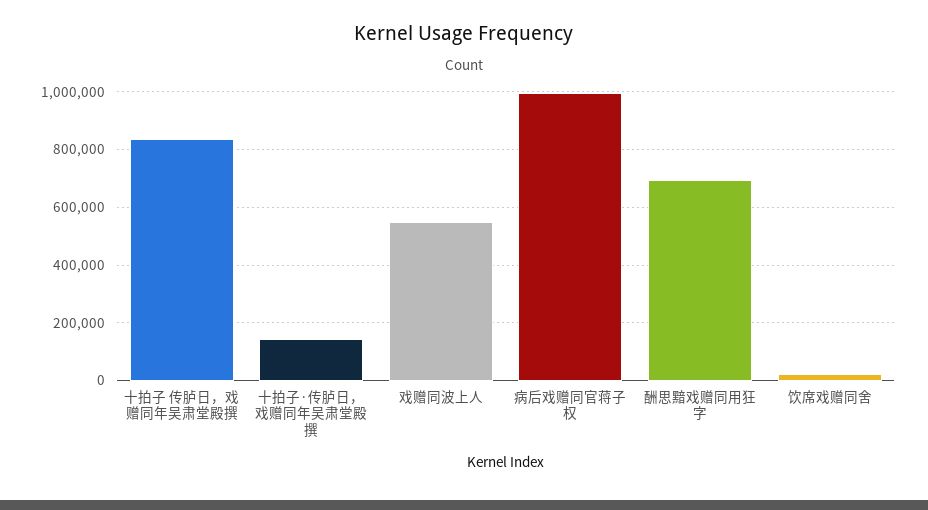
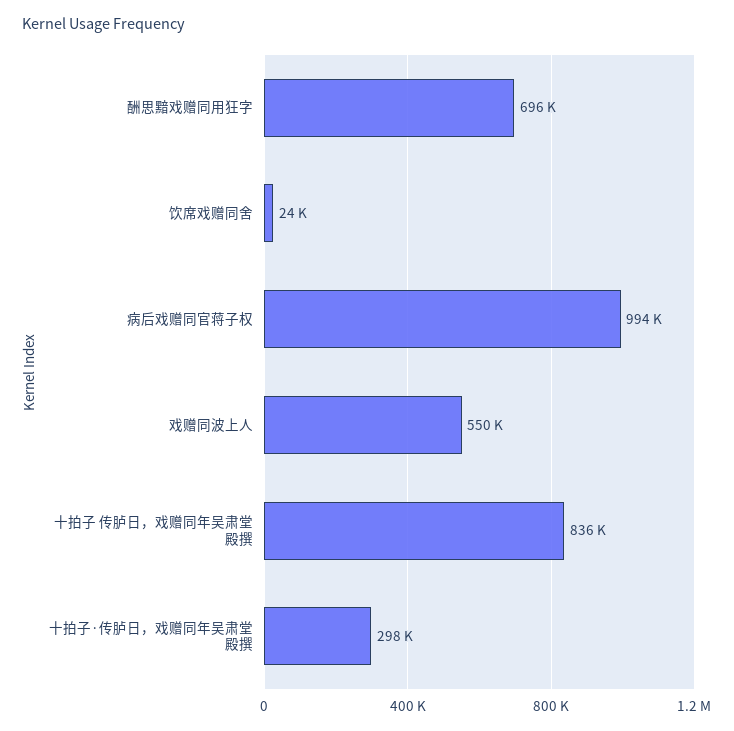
十拍子·传胪日，戏赠同年吴肃堂殿撰: 150000 -> 298000

